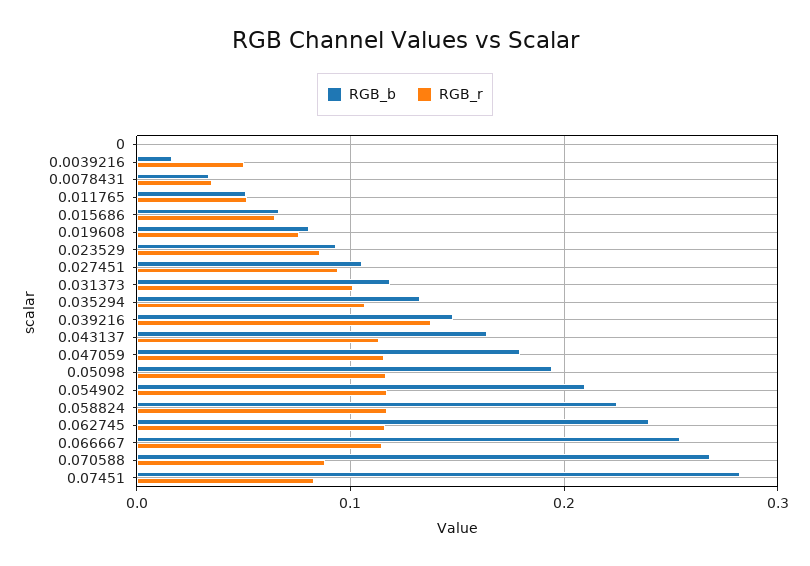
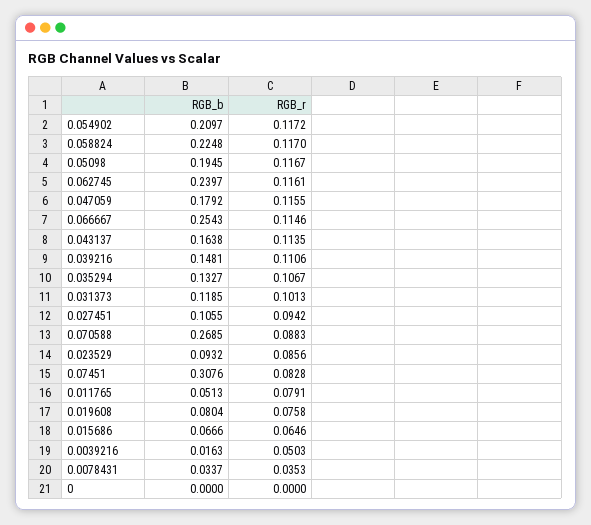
RGB_r, 0.011765: 0.05 -> 0.0791
RGB_r, 0.039216: 0.14 -> 0.1106
RGB_b, 0.07451: 0.28 -> 0.3076

